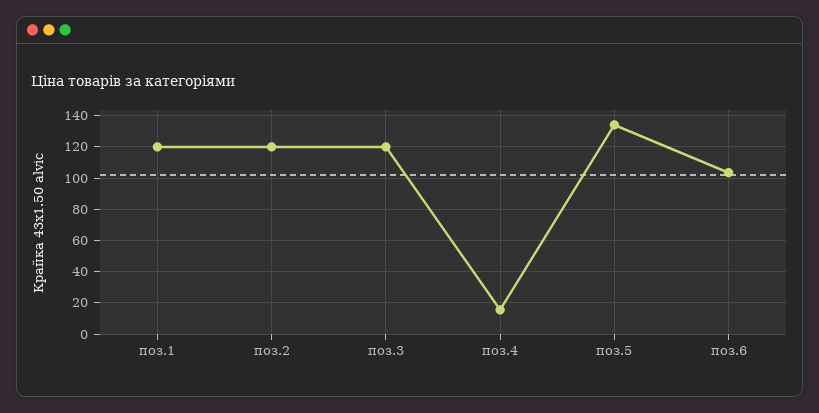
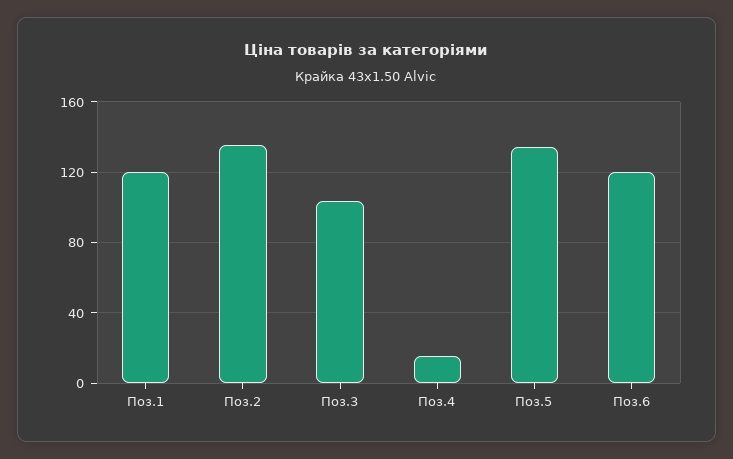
поз.2: 120 -> 135
поз.3: 120 -> 105
поз.6: 105 -> 120

